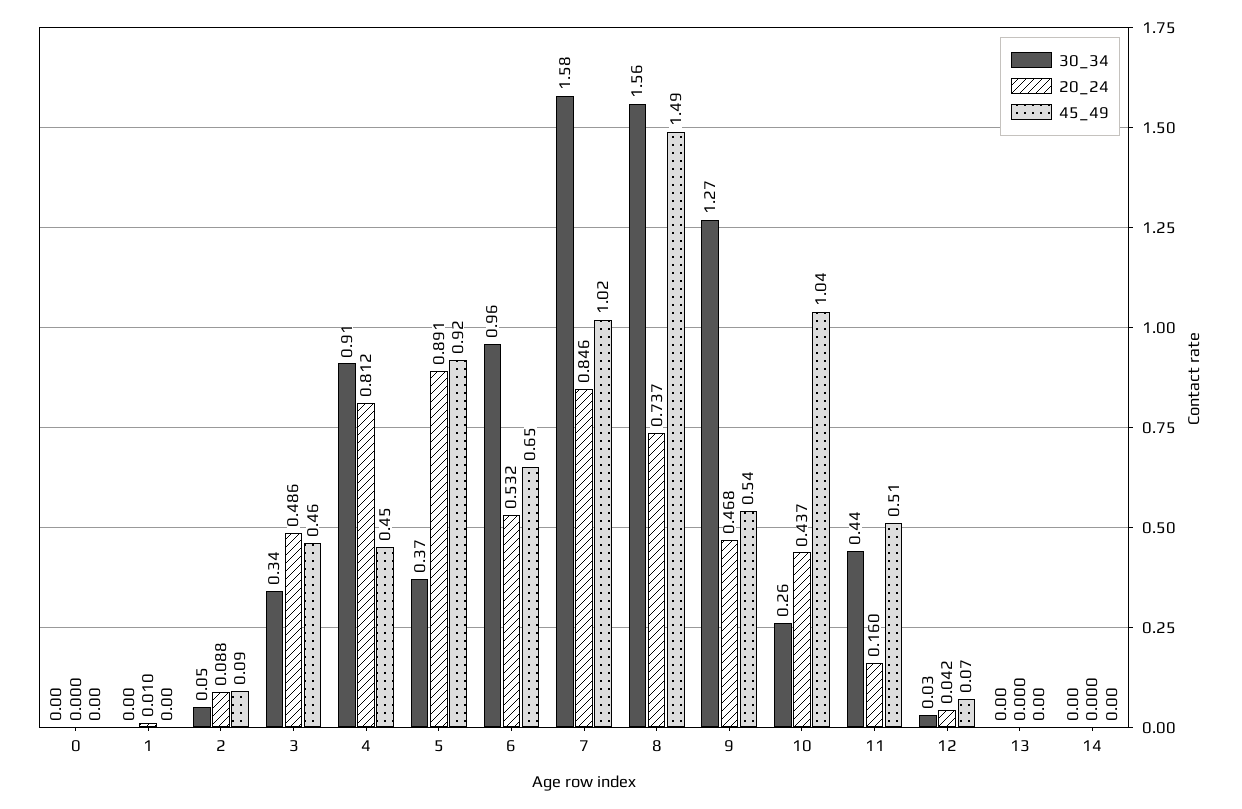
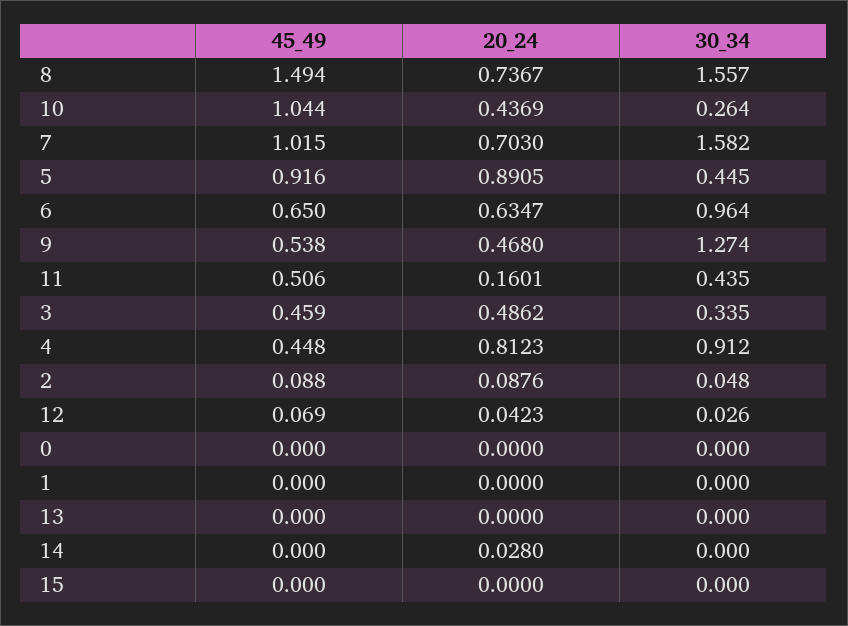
20_24, 1: 0.01 -> 0
30_34, 5: 0.37 -> 0.445
20_24, 6: 0.532 -> 0.6347
20_24, 7: 0.846 -> 0.703
20_24, 14: 0 -> 0.028
45_49, 15: none -> 0
20_24, 15: none -> 0
30_34, 15: none -> 0

